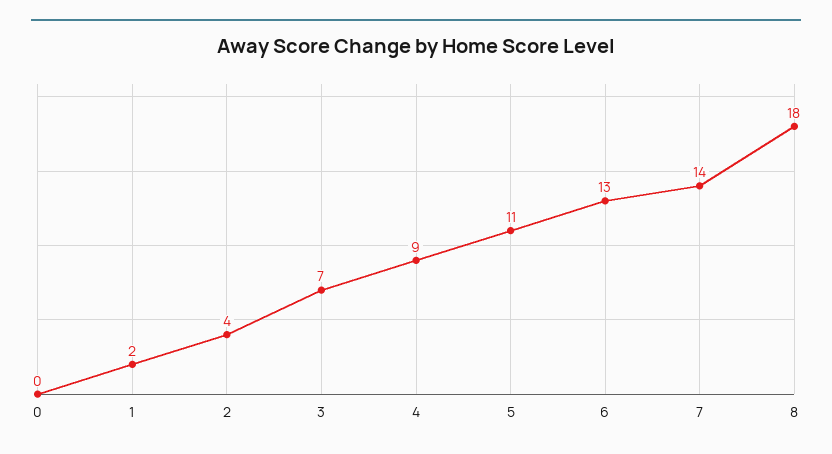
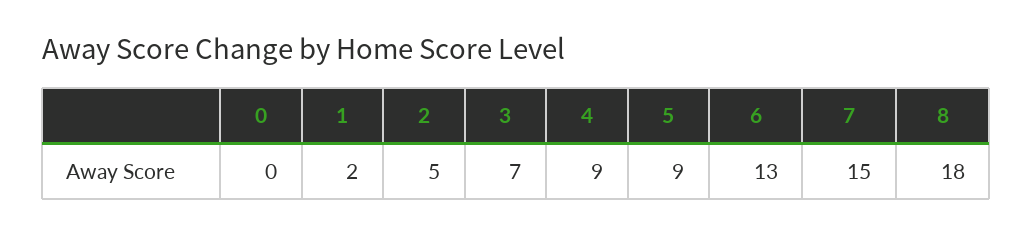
2: 4 -> 5
5: 11 -> 9
7: 14 -> 15

